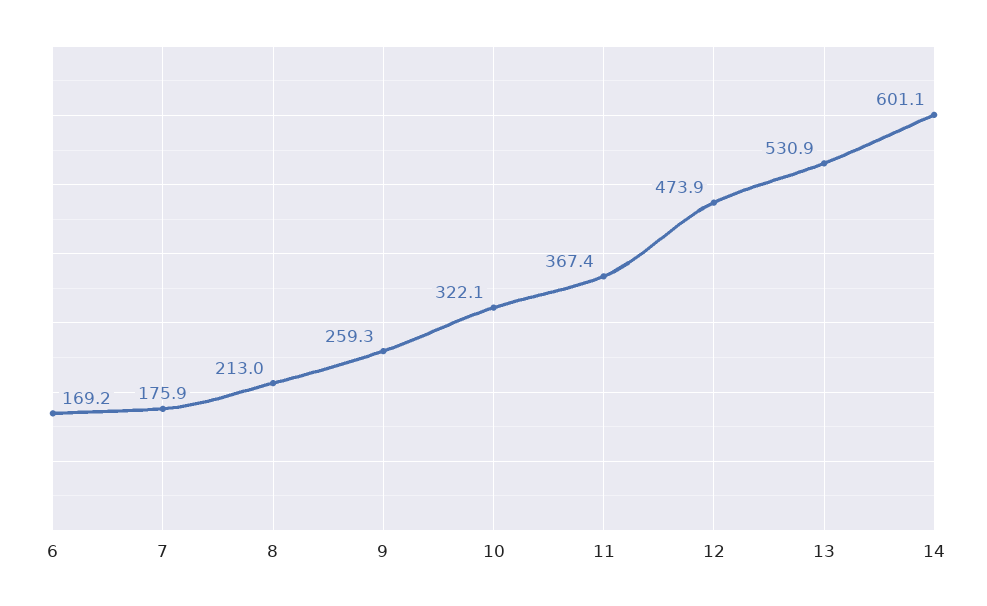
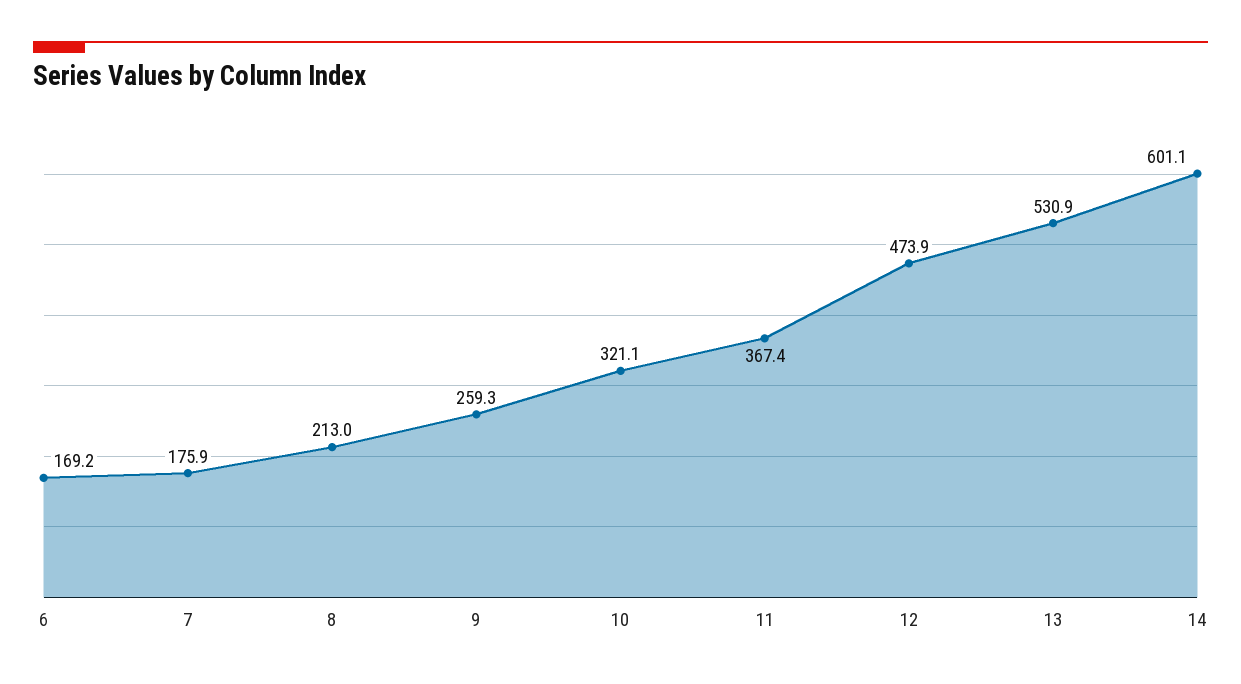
10: 322.1 -> 321.1

